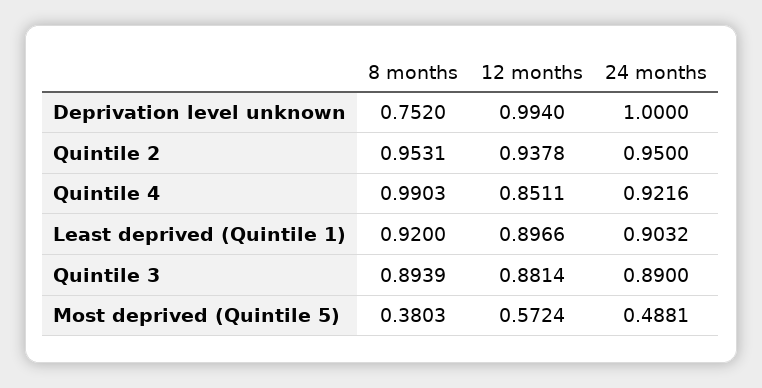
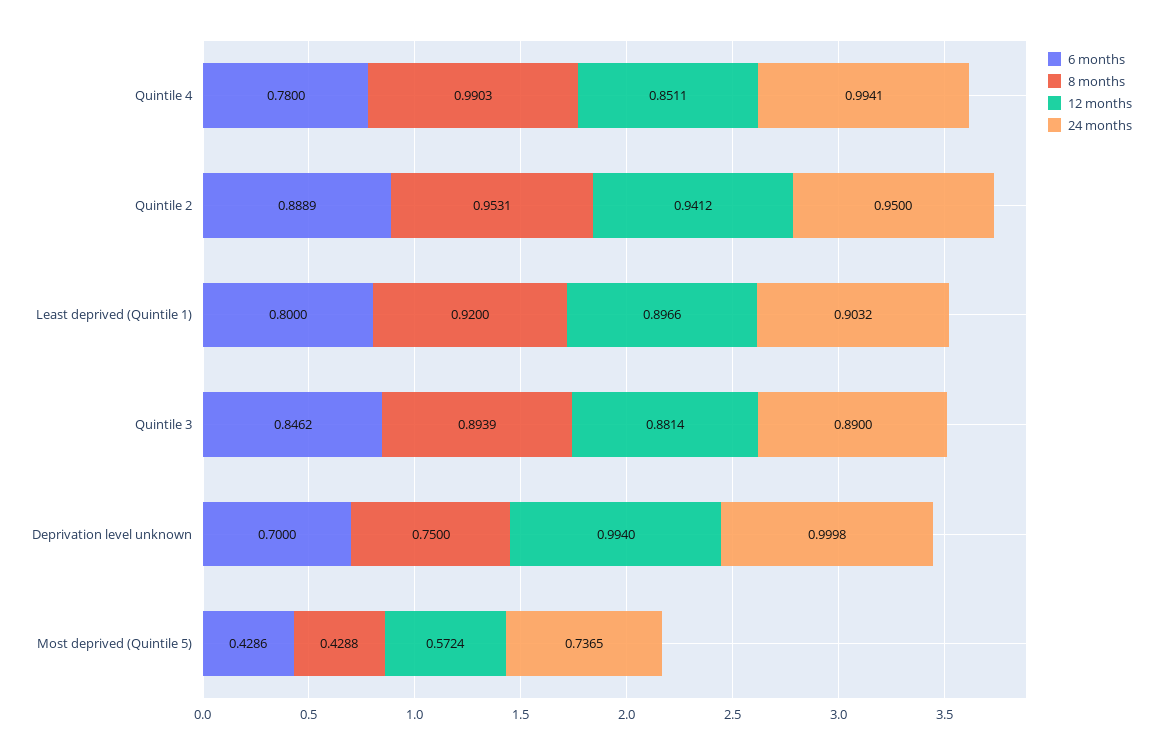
8 months, Deprivation level unknown: 0.752 -> 0.75
24 months, Deprivation level unknown: 1 -> 0.9998
12 months, Quintile 2: 0.9378 -> 0.9412
24 months, Quintile 4: 0.9216 -> 0.9941
8 months, Most deprived (Quintile 5): 0.3803 -> 0.4288
24 months, Most deprived (Quintile 5): 0.4881 -> 0.7365
6 months, Quintile 4: none -> 0.78
6 months, Quintile 2: none -> 0.8889
6 months, Least deprived (Quintile 1): none -> 0.8
6 months, Quintile 3: none -> 0.8462
6 months, Deprivation level unknown: none -> 0.7
6 months, Most deprived (Quintile 5): none -> 0.4286

